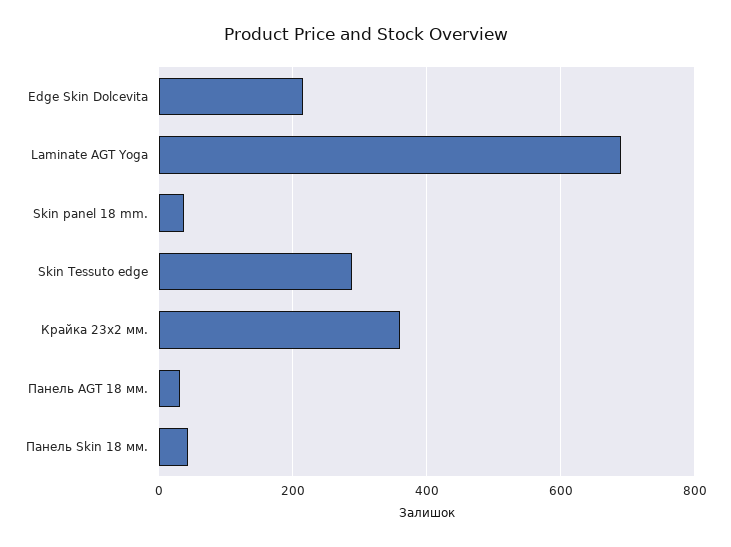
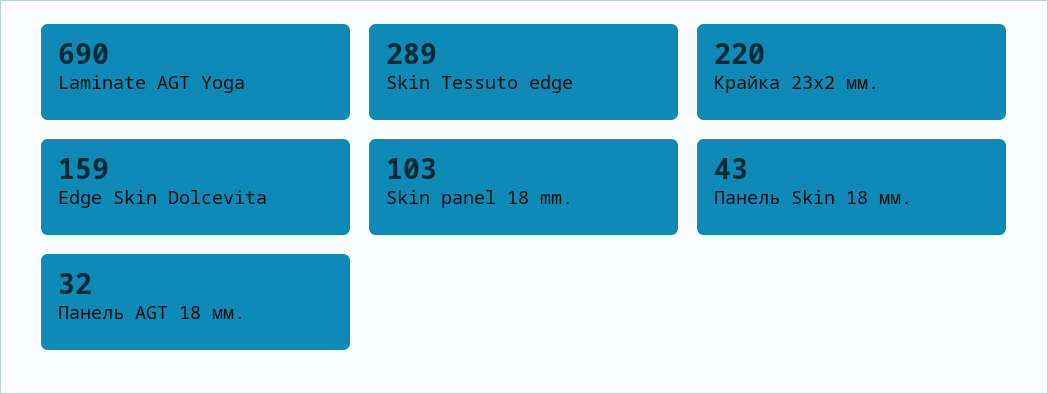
Edge Skin Dolcevita: 220 -> 159
Skin panel 18 mm.: 40 -> 103
Крайка 23x2 мм.: 360 -> 220

